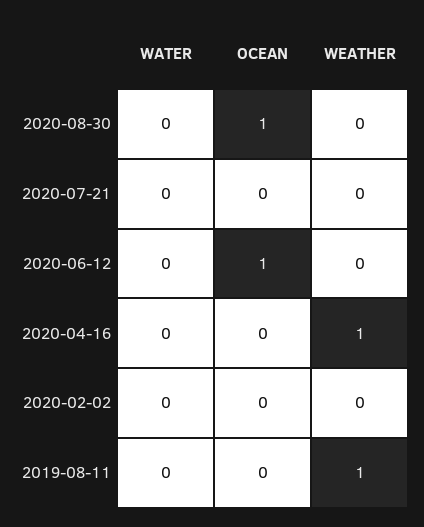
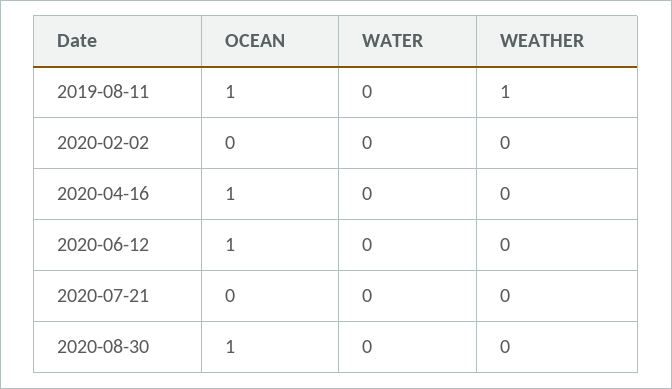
OCEAN, 2020-04-16: 0 -> 1
WEATHER, 2020-04-16: 1 -> 0
OCEAN, 2019-08-11: 0 -> 1

